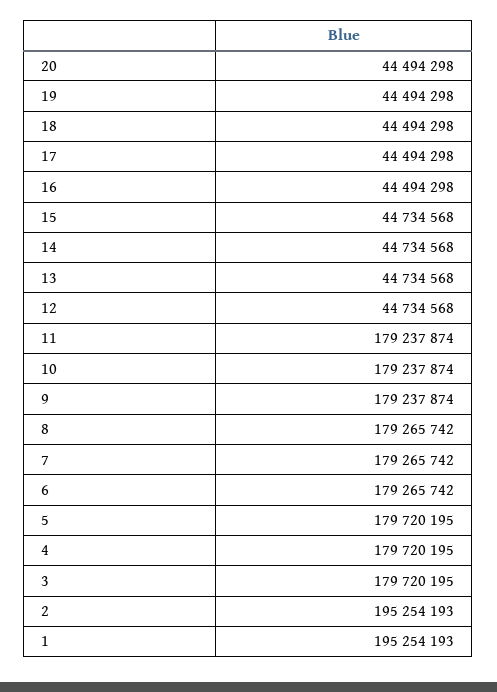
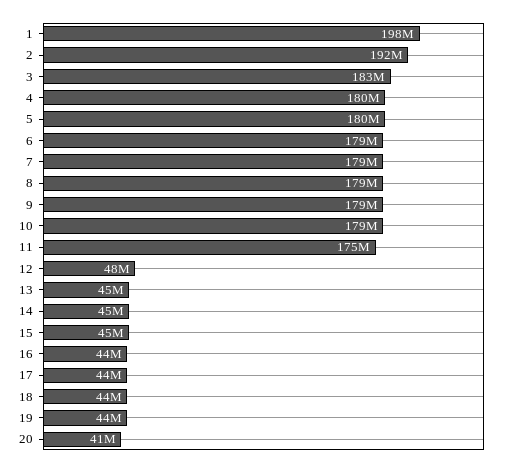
20: 44494298 -> 41000000
12: 44734568 -> 48000000
11: 179237874 -> 175000000
3: 179720195 -> 183000000
2: 195254193 -> 192000000
1: 195254193 -> 198000000

